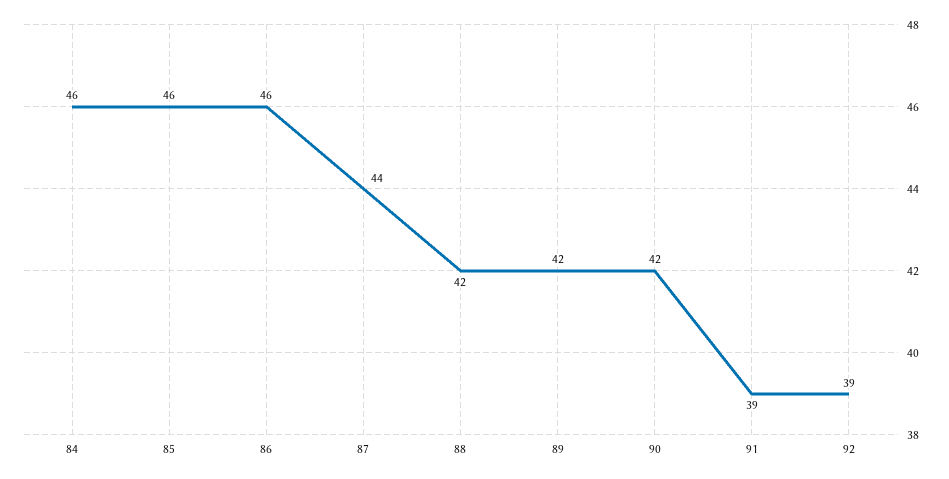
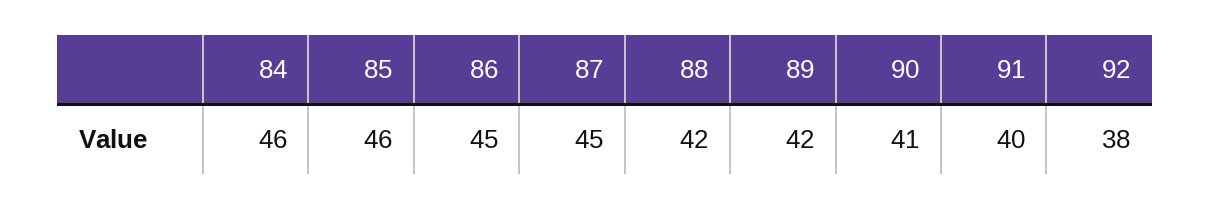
86: 46 -> 45
87: 44 -> 45
90: 42 -> 41
91: 39 -> 40
92: 39 -> 38

